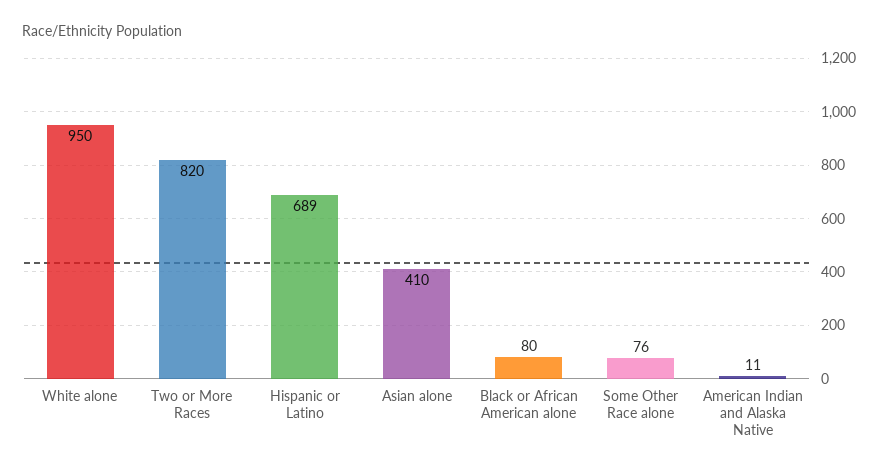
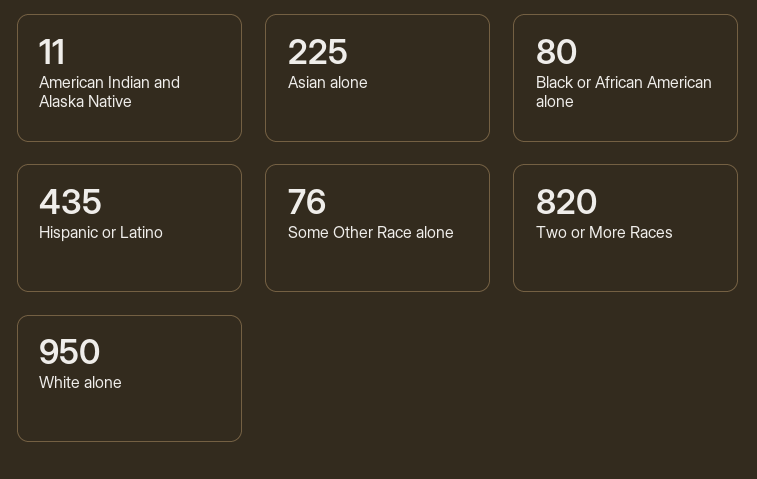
Hispanic or Latino: 689 -> 435
Asian alone: 410 -> 225

